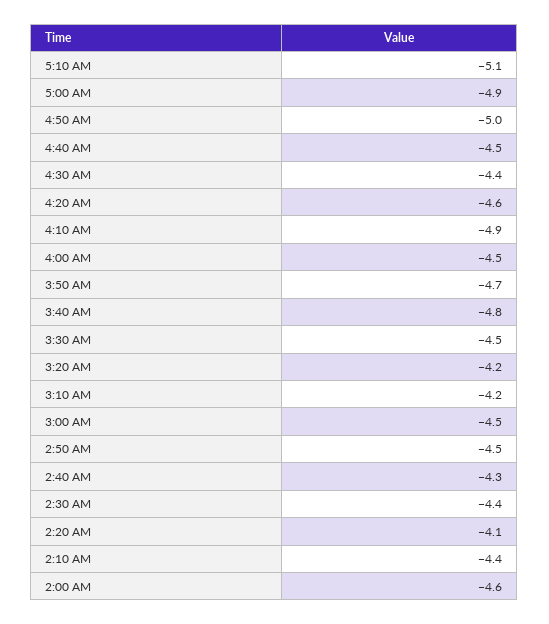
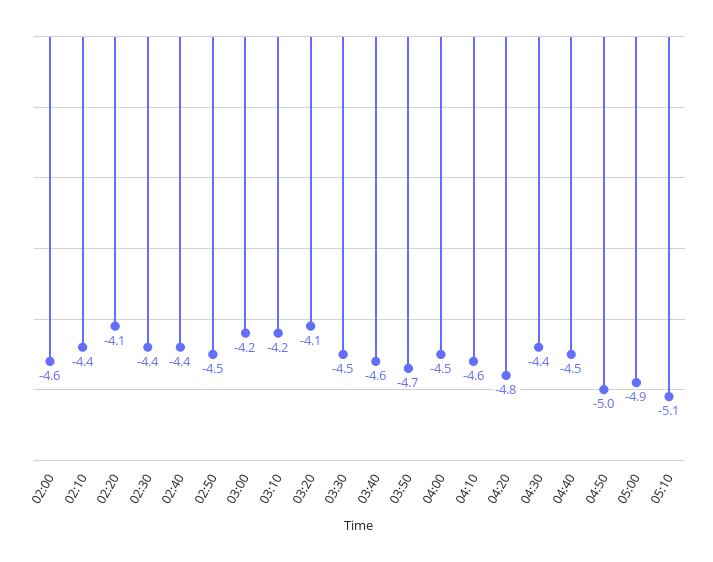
4:20 AM: -4.6 -> -4.8
4:10 AM: -4.9 -> -4.6
3:40 AM: -4.8 -> -4.6
3:20 AM: -4.2 -> -4.1
3:00 AM: -4.5 -> -4.2
2:40 AM: -4.3 -> -4.4

